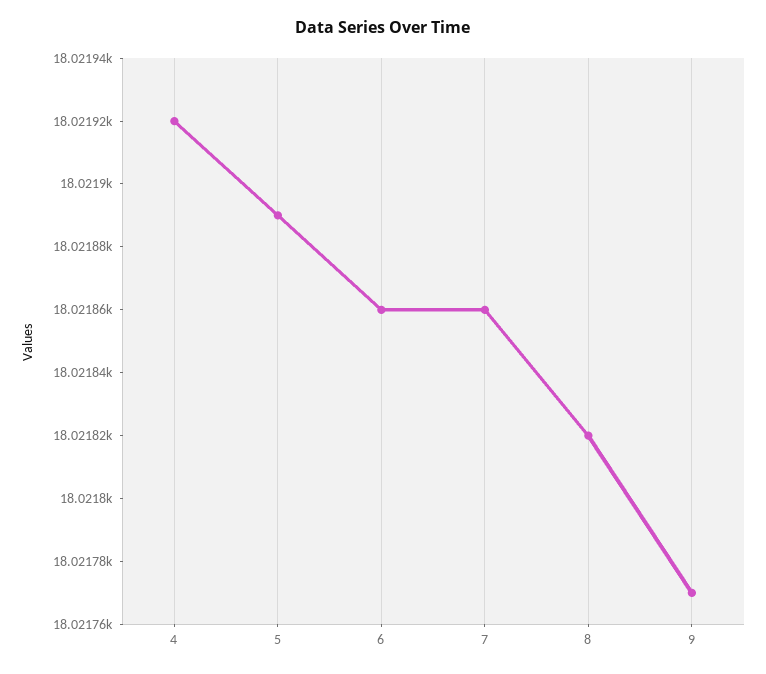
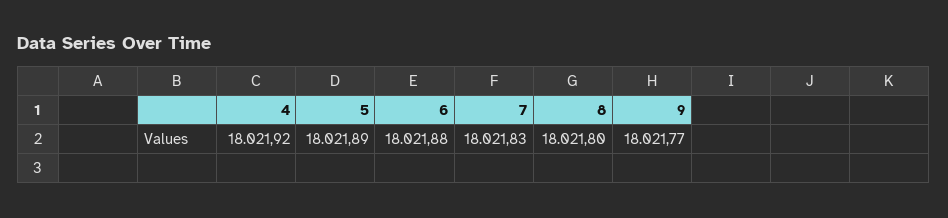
6: 18021.86 -> 18021.88
7: 18021.86 -> 18021.83
8: 18021.82 -> 18021.8

